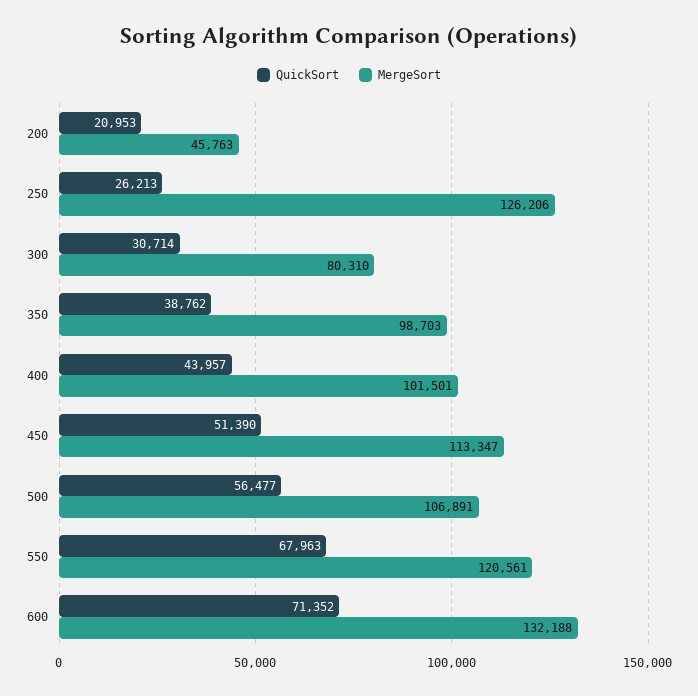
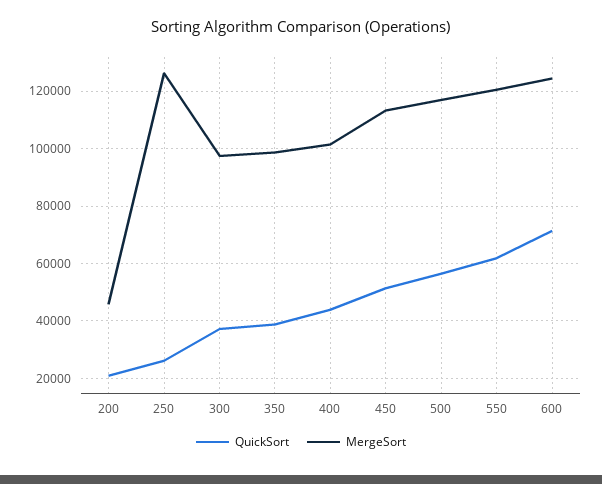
QuickSort, 300: 30714 -> 37500
MergeSort, 300: 80310 -> 97500
MergeSort, 500: 106891 -> 117500
QuickSort, 550: 67963 -> 62500
MergeSort, 600: 132188 -> 125000

